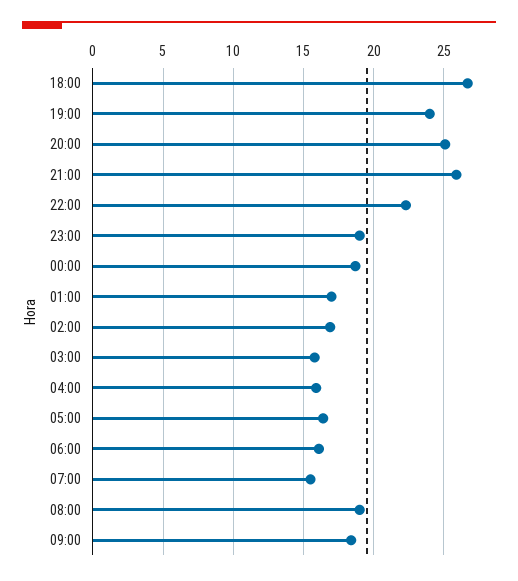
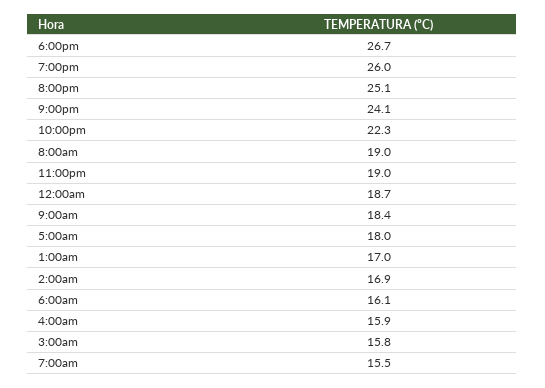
19:00: 24 -> 26
21:00: 26 -> 24.1
05:00: 16.5 -> 18

